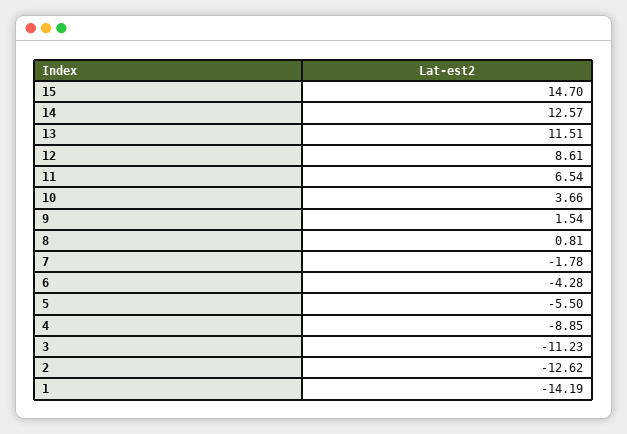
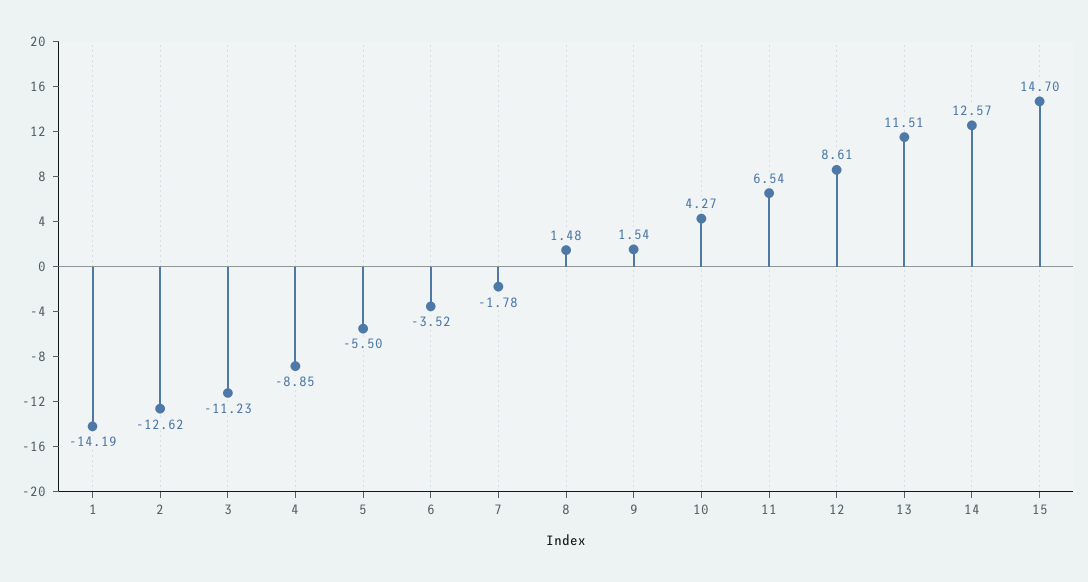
10: 3.66 -> 4.27
8: 0.81 -> 1.48
6: -4.28 -> -3.52

